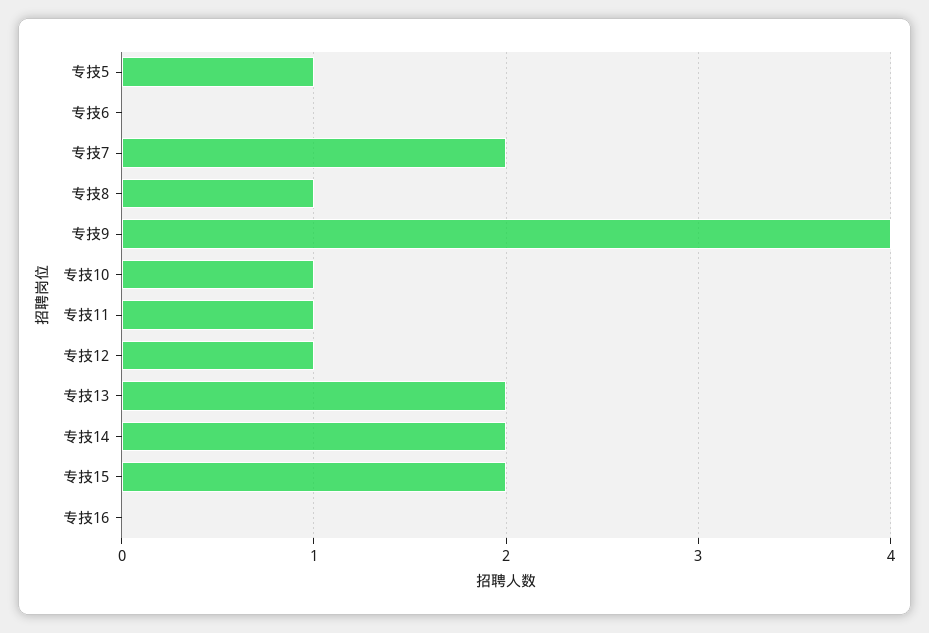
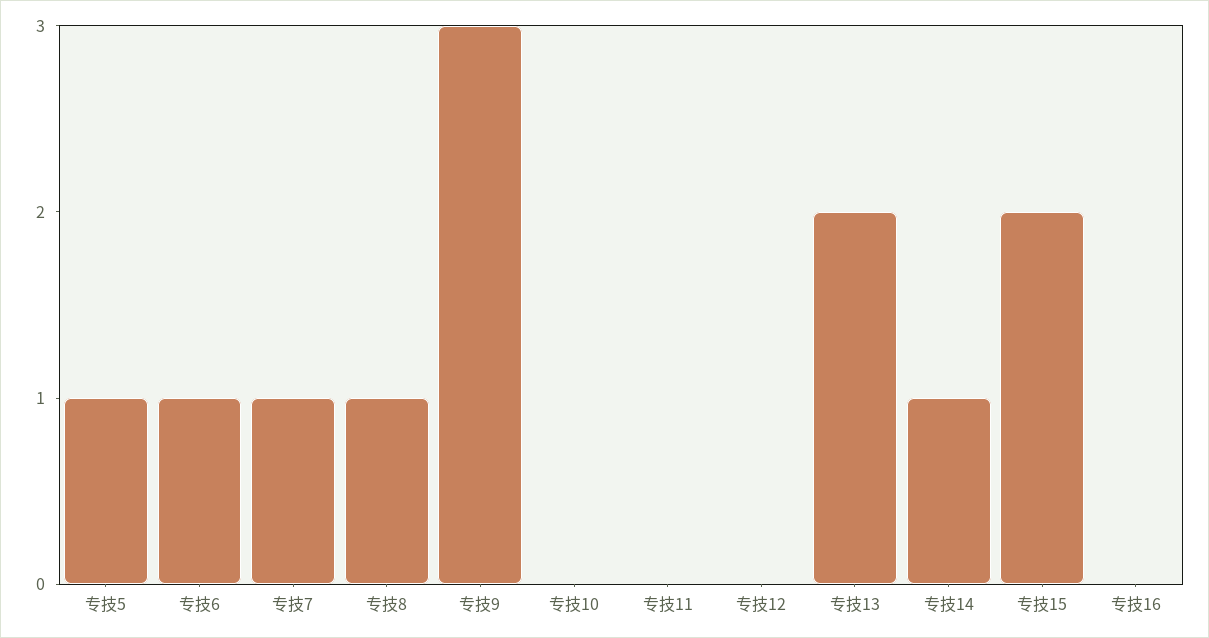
专技6: 0 -> 1
专技7: 2 -> 1
专技9: 4 -> 3
专技10: 1 -> 0
专技11: 1 -> 0
专技12: 1 -> 0
专技14: 2 -> 1

